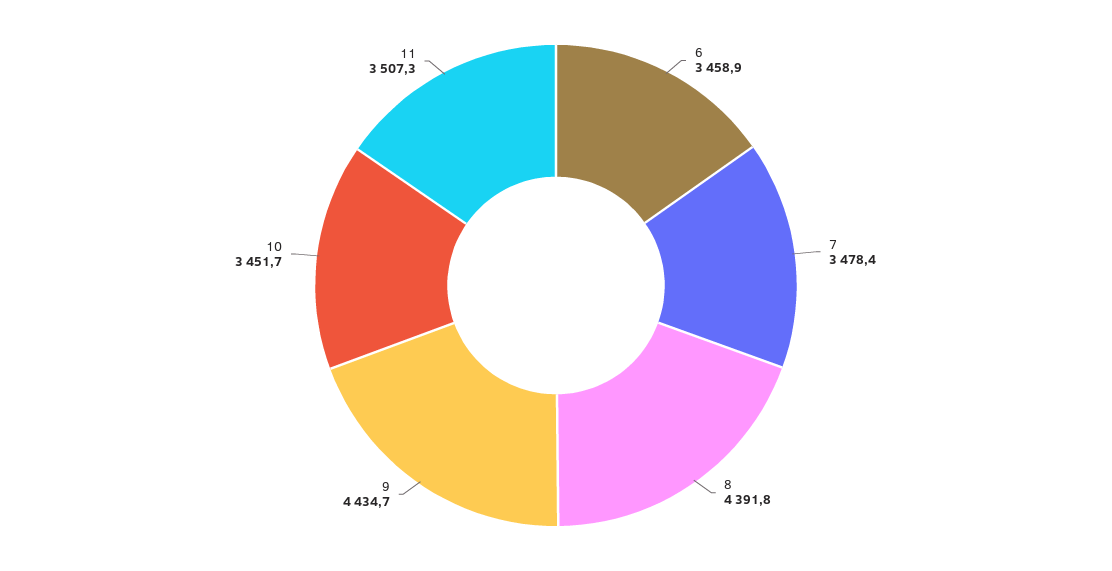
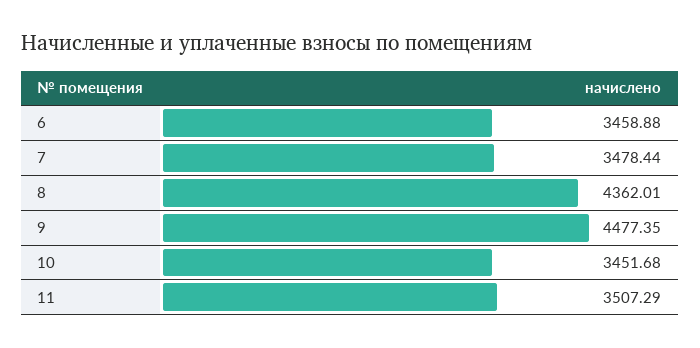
8: 4391.8 -> 4362.01
9: 4434.7 -> 4477.35

